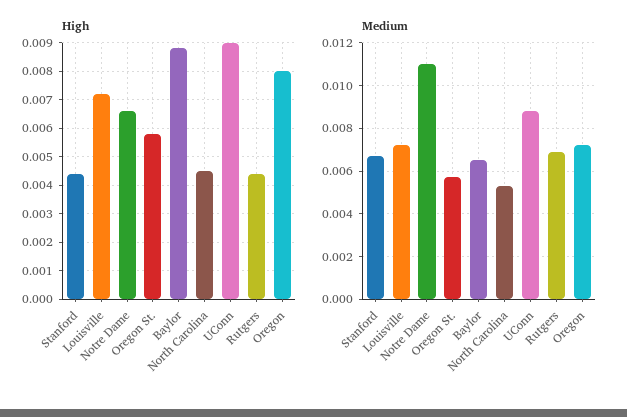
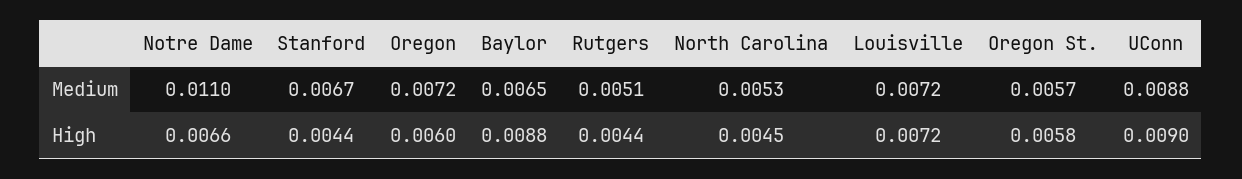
High, Oregon: 0.008 -> 0.006
Medium, Rutgers: 0.007 -> 0.0051

